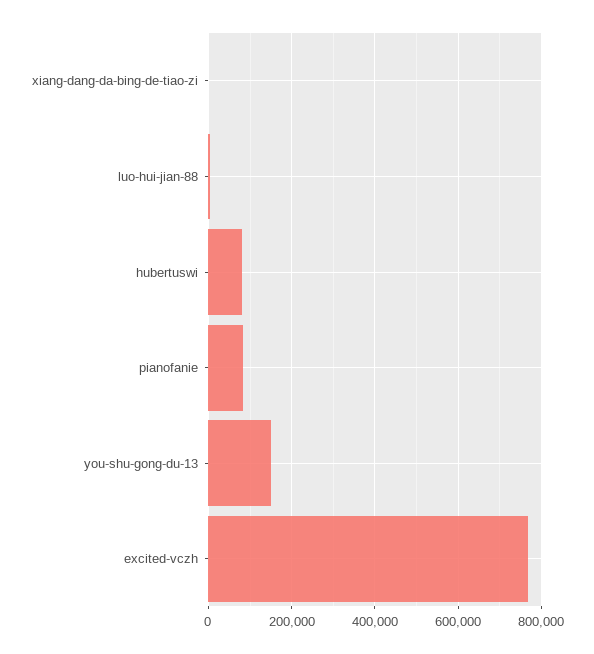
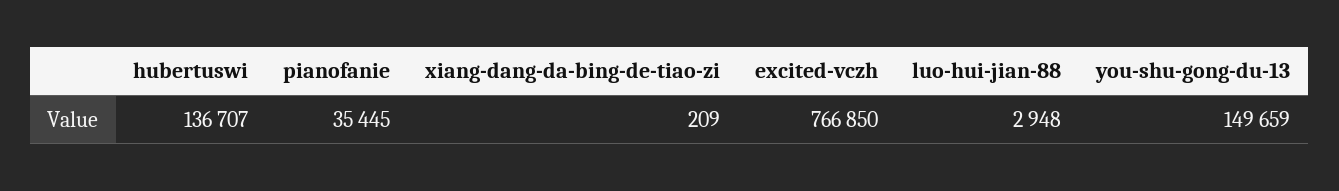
hubertuswi: 80000 -> 136707
pianofanie: 80000 -> 35445

